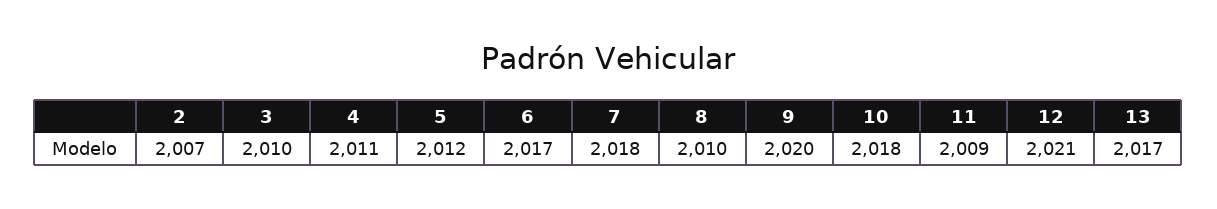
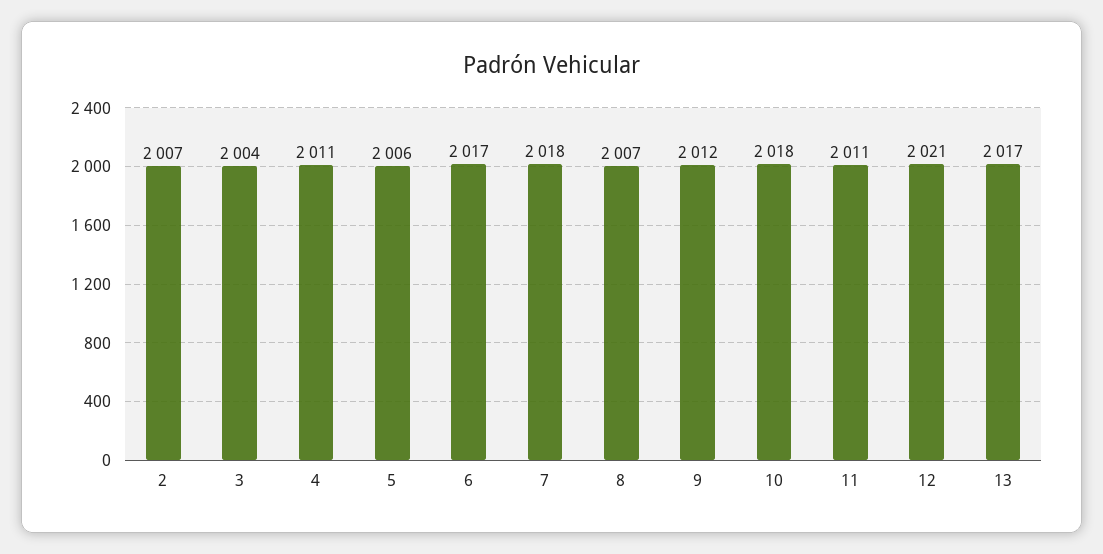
3: 2010 -> 2004
5: 2012 -> 2006
8: 2010 -> 2007
9: 2020 -> 2012
11: 2009 -> 2011

